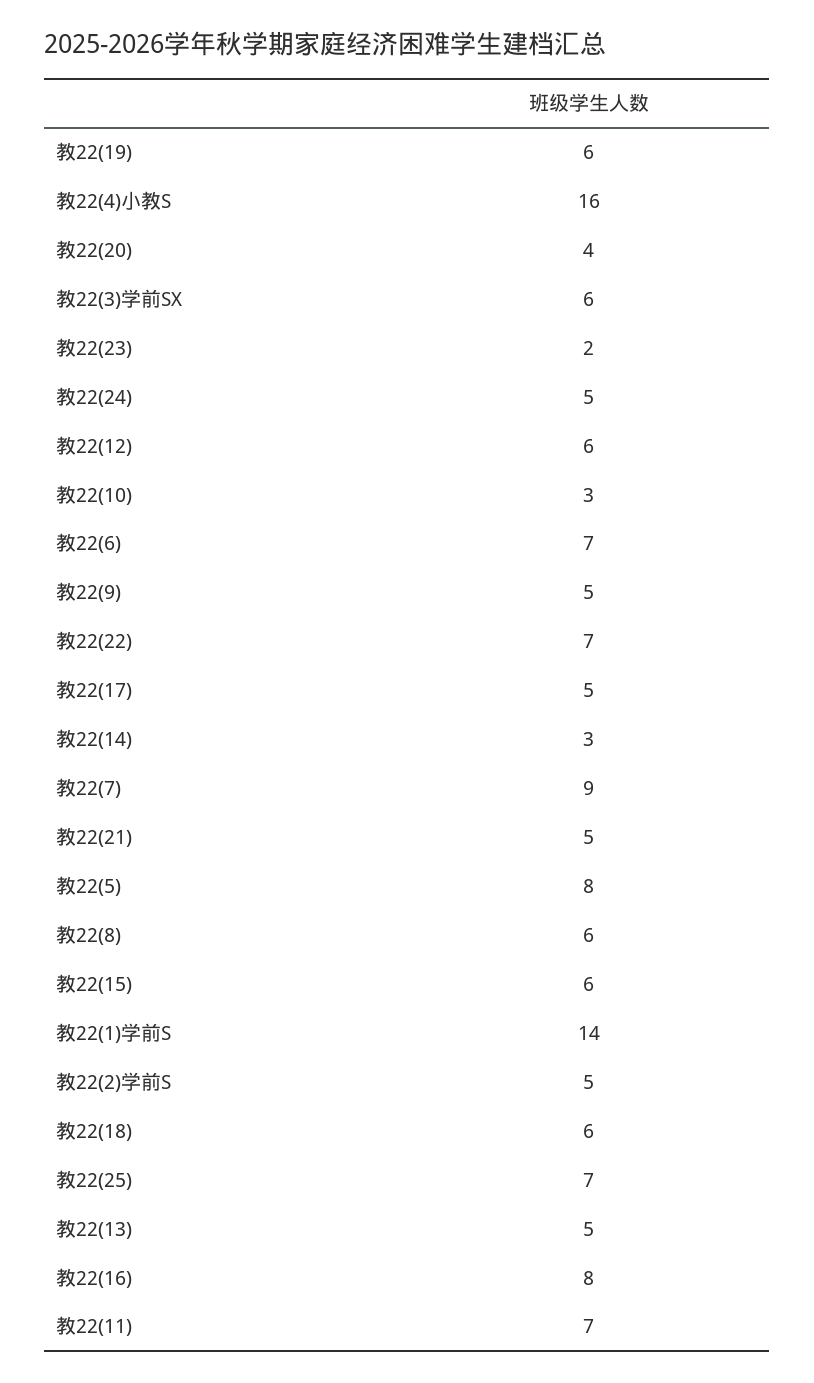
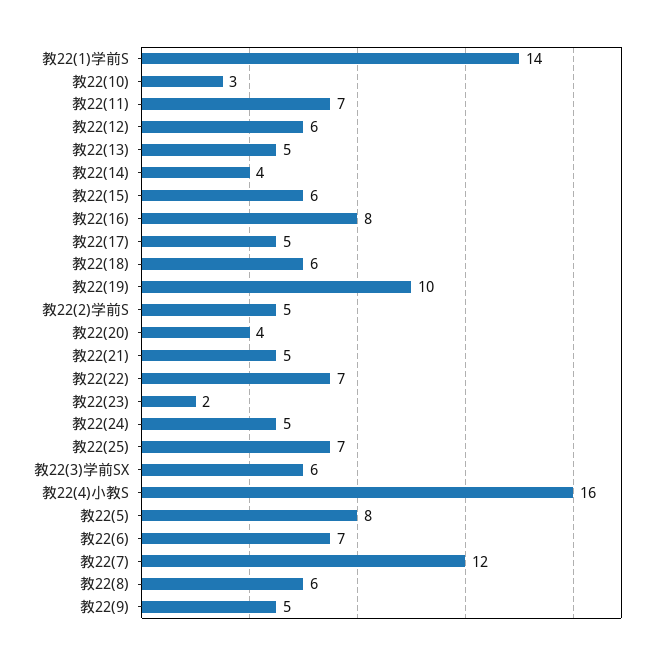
教22(19): 6 -> 10
教22(14): 3 -> 4
教22(7): 9 -> 12

